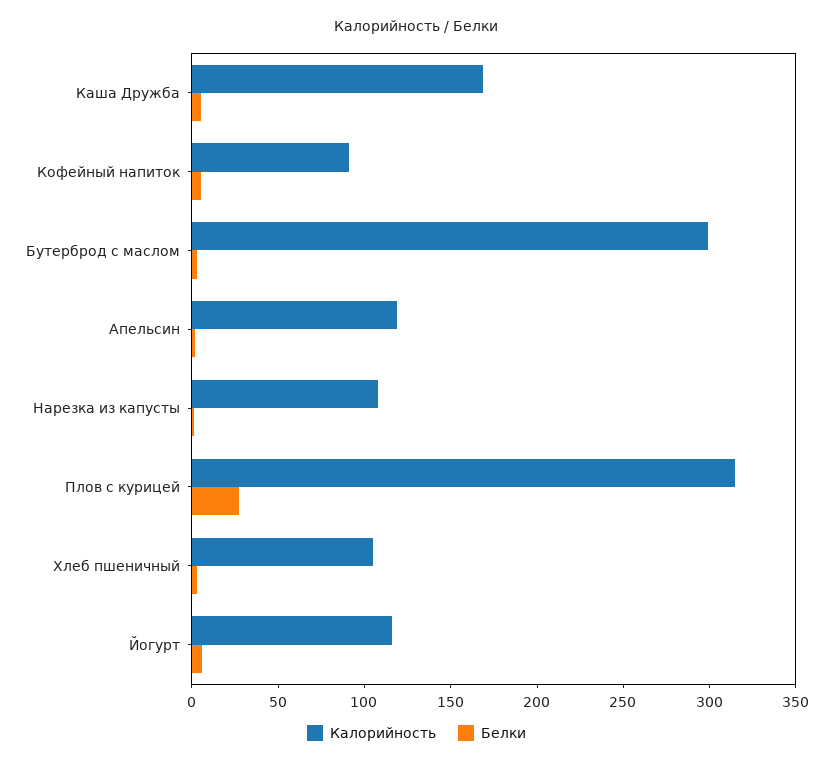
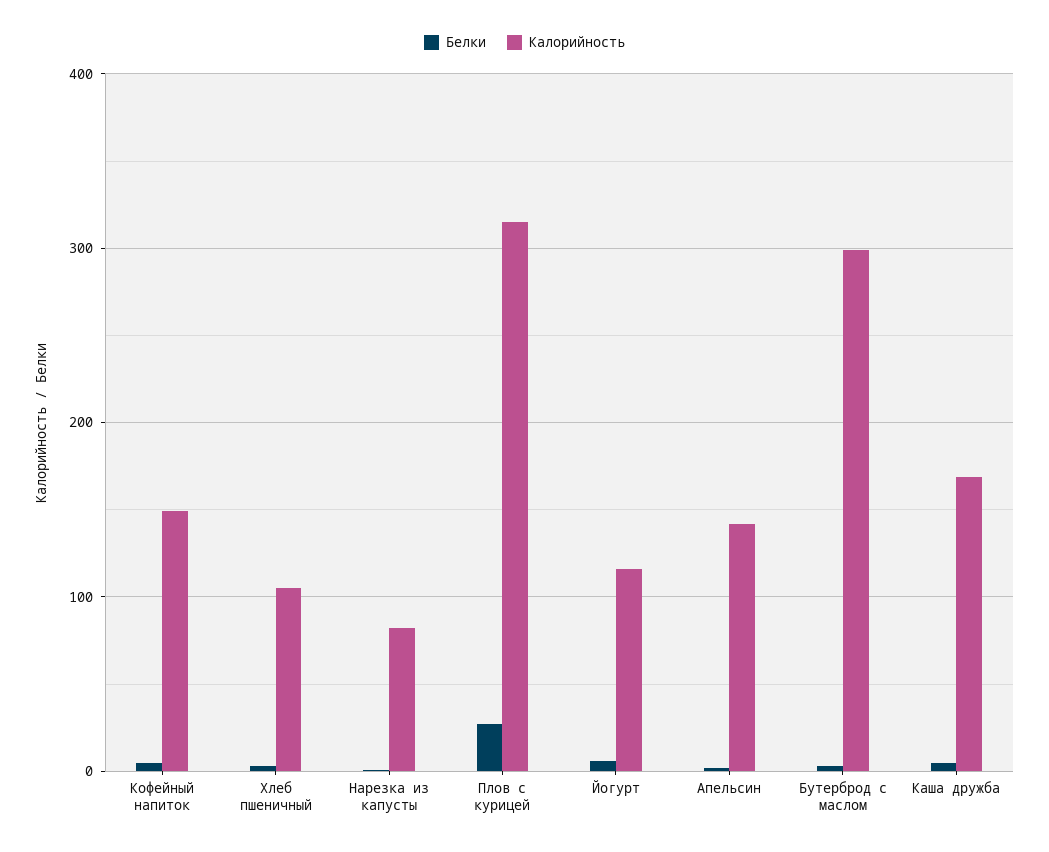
Калорийность, Кофейный напиток: 90 -> 150
Калорийность, Апельсин: 120 -> 140
Калорийность, Нарезка из капусты: 110 -> 80

